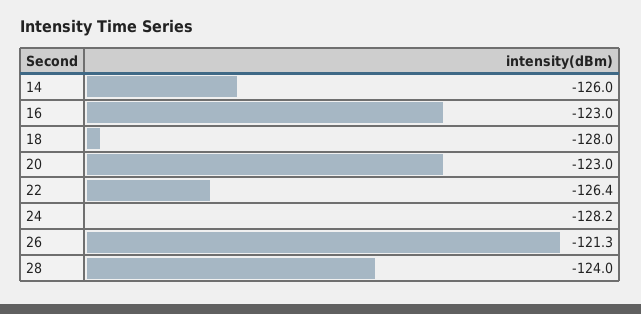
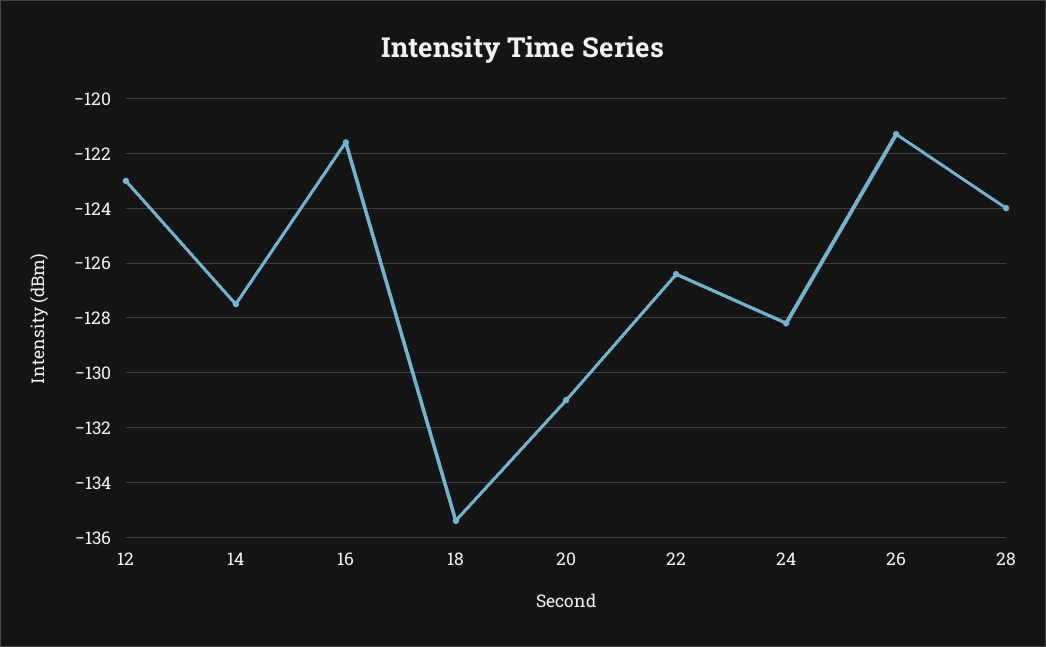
14: -126 -> -127.5
16: -123 -> -121.5
18: -128 -> -135.5
20: -123 -> -131
12: none -> -123

